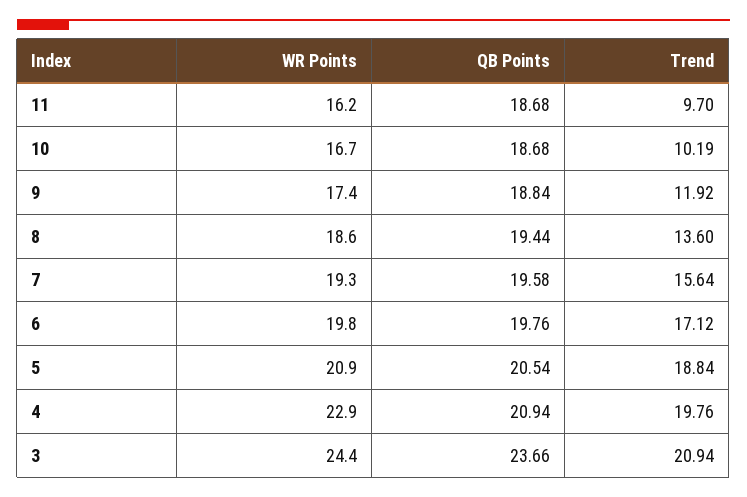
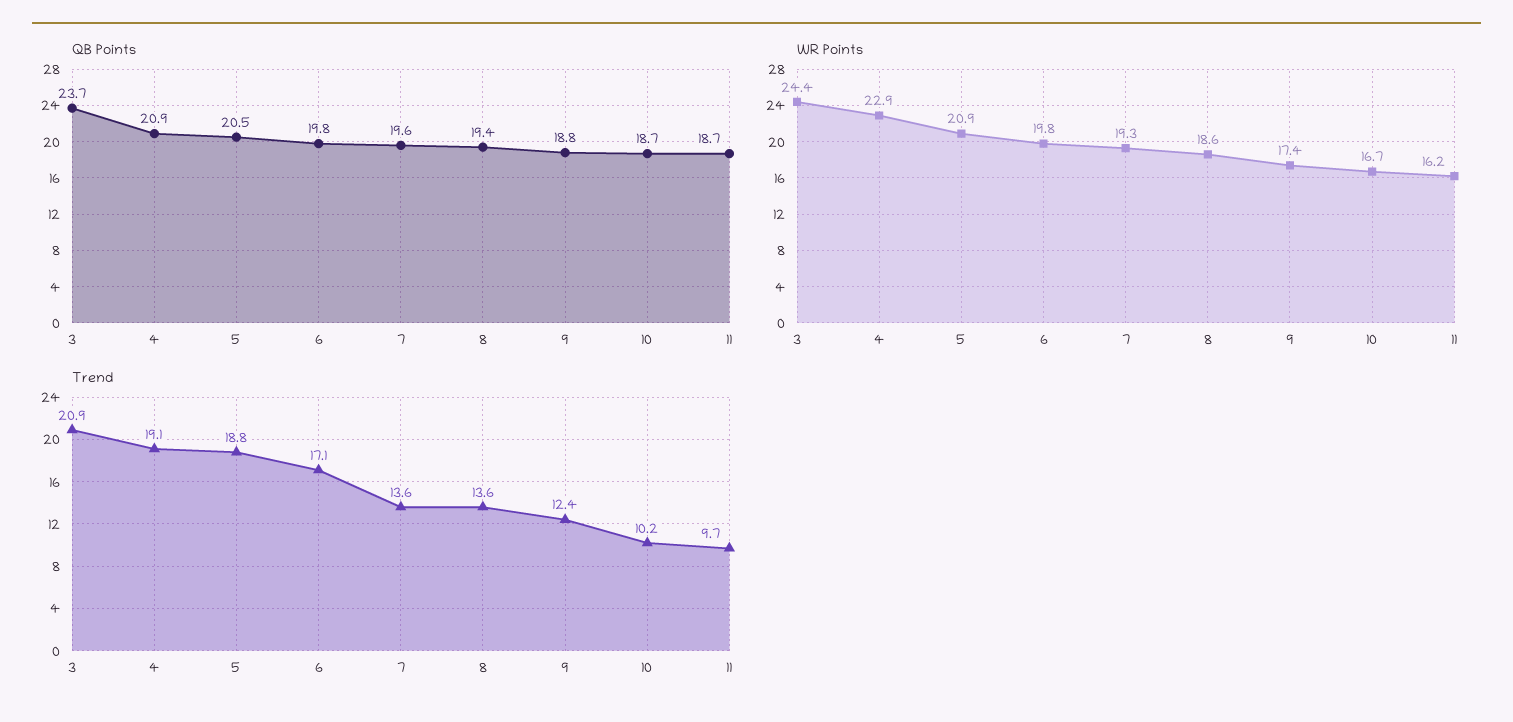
Trend, 9: 11.92 -> 12.4
Trend, 7: 15.64 -> 13.6
Trend, 4: 19.76 -> 19.1

